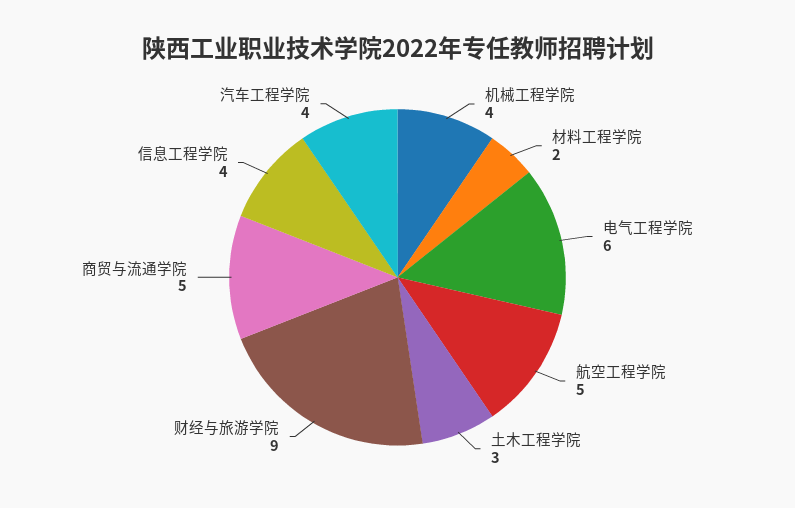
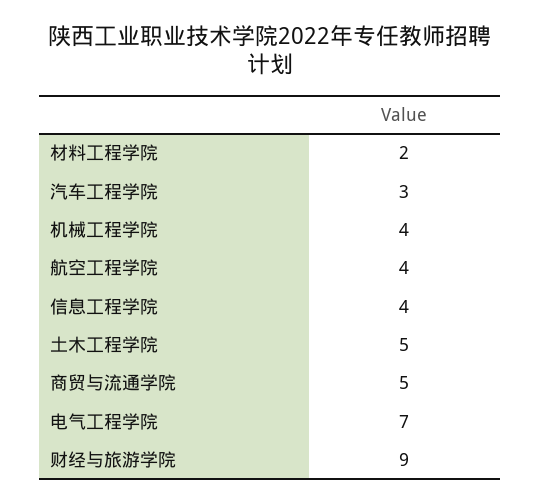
电气工程学院: 6 -> 7
航空工程学院: 5 -> 4
土木工程学院: 3 -> 5
汽车工程学院: 4 -> 3

